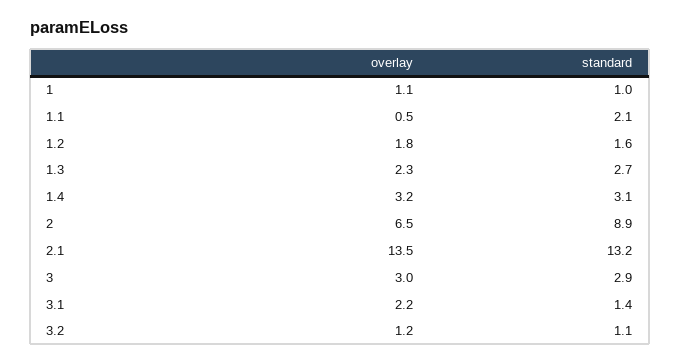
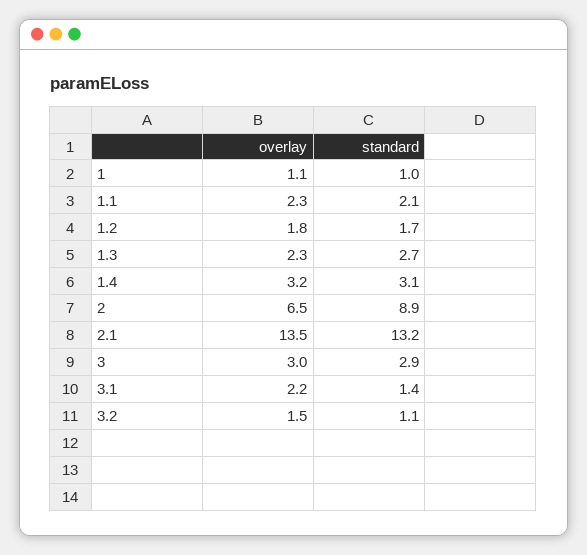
overlay, 1.1: 0.5 -> 2.3
standard, 1.2: 1.6 -> 1.7
overlay, 3.2: 1.2 -> 1.5

